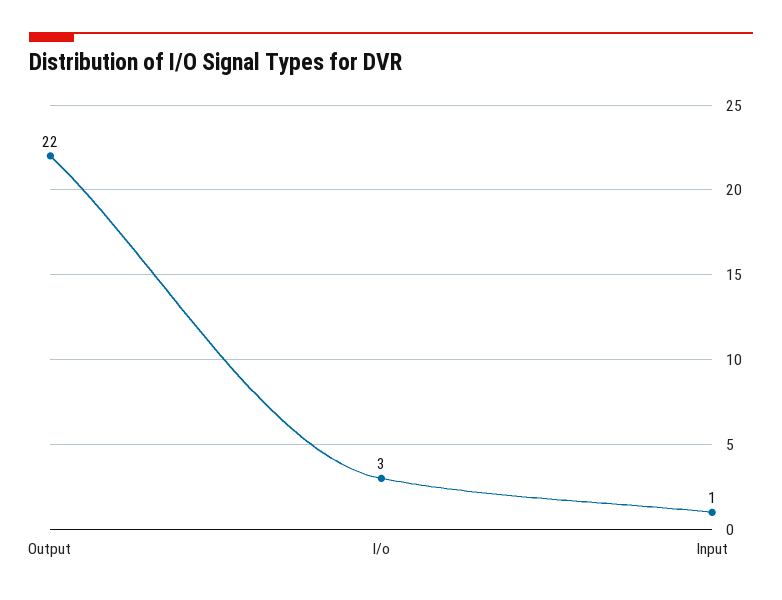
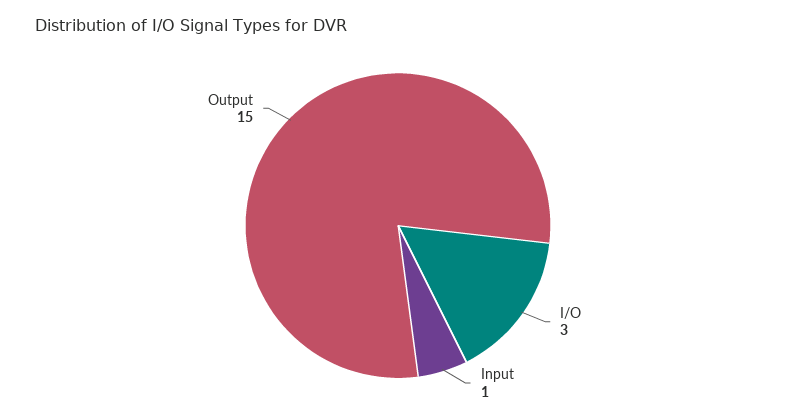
Output: 22 -> 15

